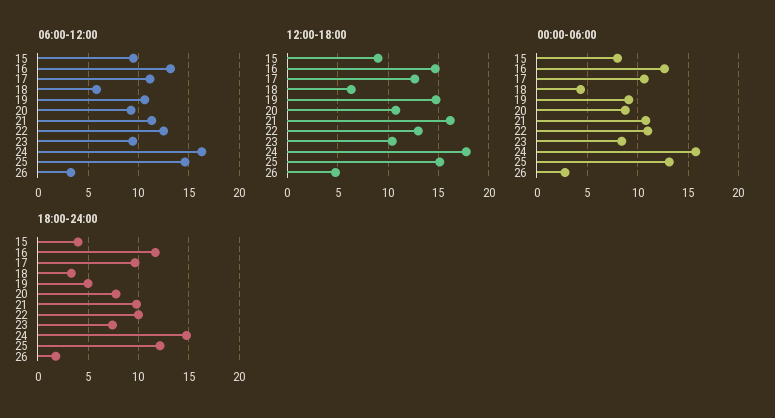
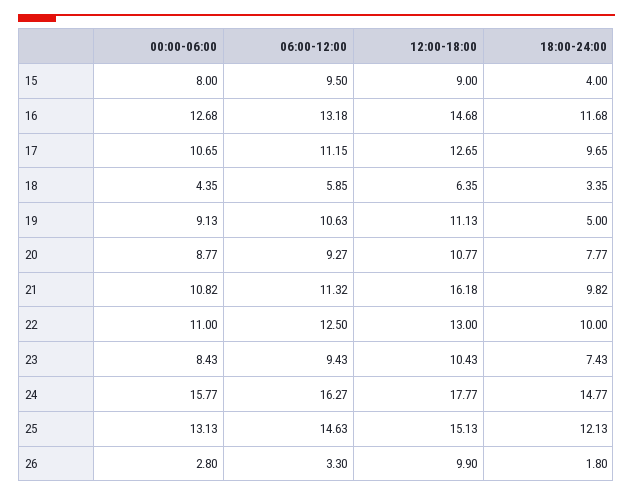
12:00-18:00, 19: 15 -> 11.13
12:00-18:00, 26: 5 -> 9.9

